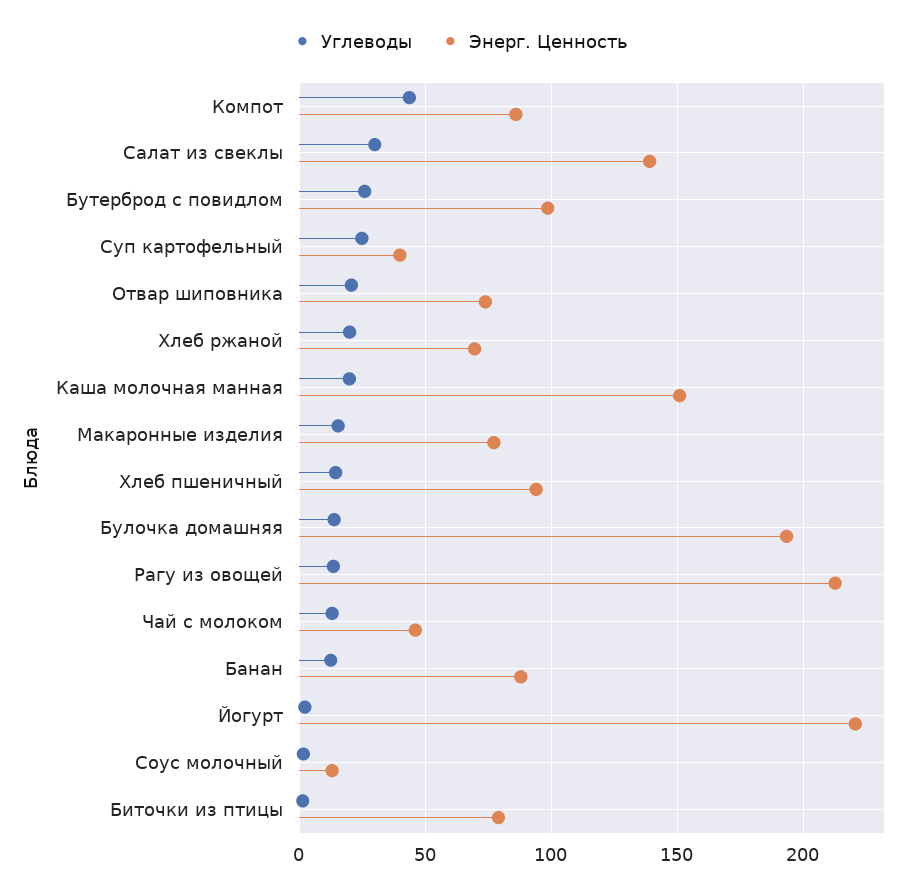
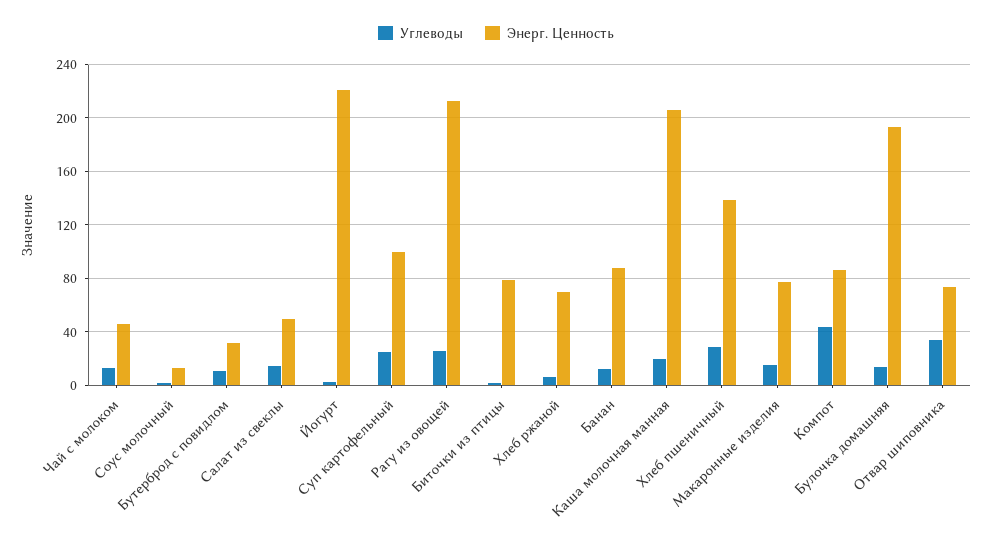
Углеводы, Салат из свеклы: 30 -> 15
Энерг. Ценность, Салат из свеклы: 140 -> 50
Углеводы, Бутерброд с повидлом: 25 -> 10
Энерг. Ценность, Бутерброд с повидлом: 100 -> 30
Энерг. Ценность, Суп картофельный: 40 -> 100
Углеводы, Отвар шиповника: 20 -> 35
Углеводы, Хлеб ржаной: 20 -> 5
Энерг. Ценность, Каша молочная манная: 150 -> 205
Углеводы, Хлеб пшеничный: 15 -> 30
Энерг. Ценность, Хлеб пшеничный: 95 -> 140
Углеводы, Рагу из овощей: 15 -> 25

